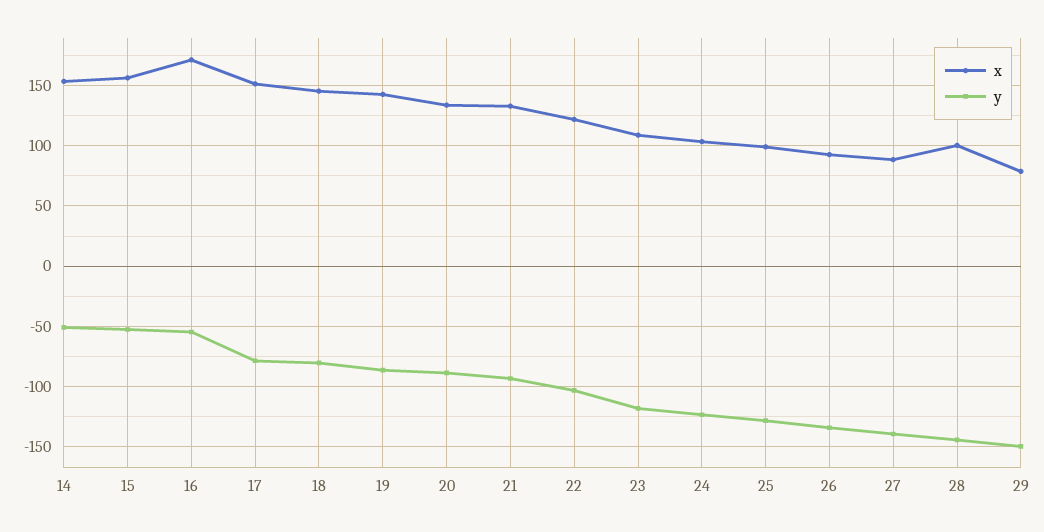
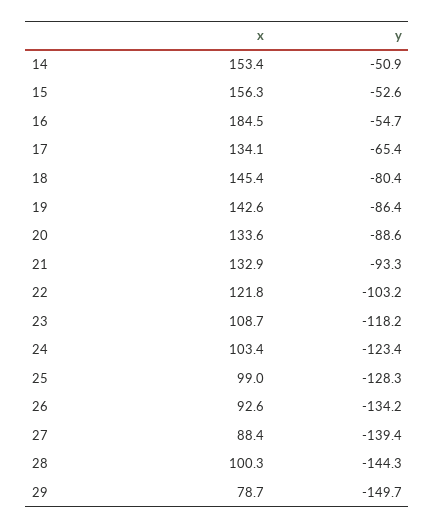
x, 16: 170 -> 184.5
x, 17: 150 -> 134.1
y, 17: -80 -> -65.4

